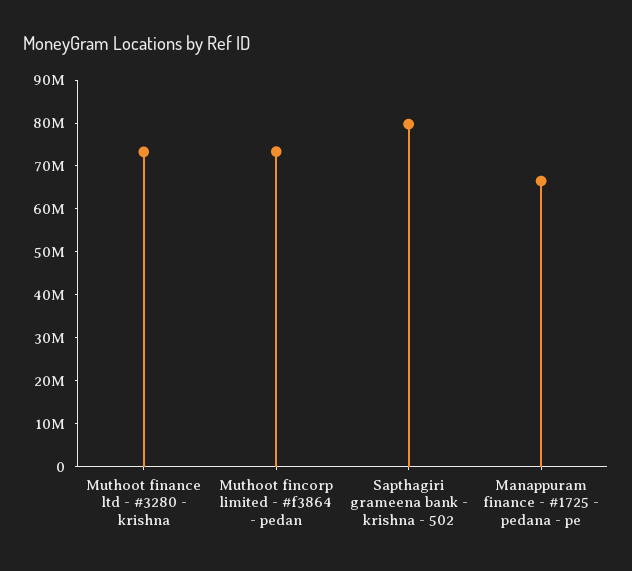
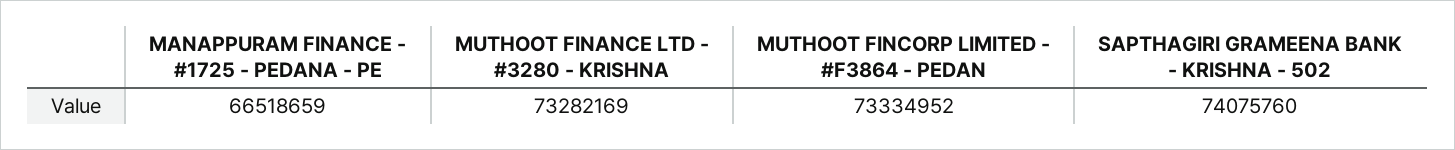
Sapthagiri grameena bank - krishna - 502: 80000000 -> 74075760

